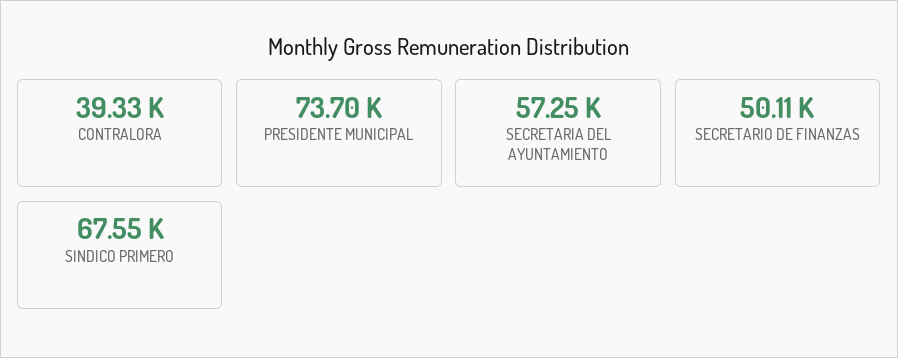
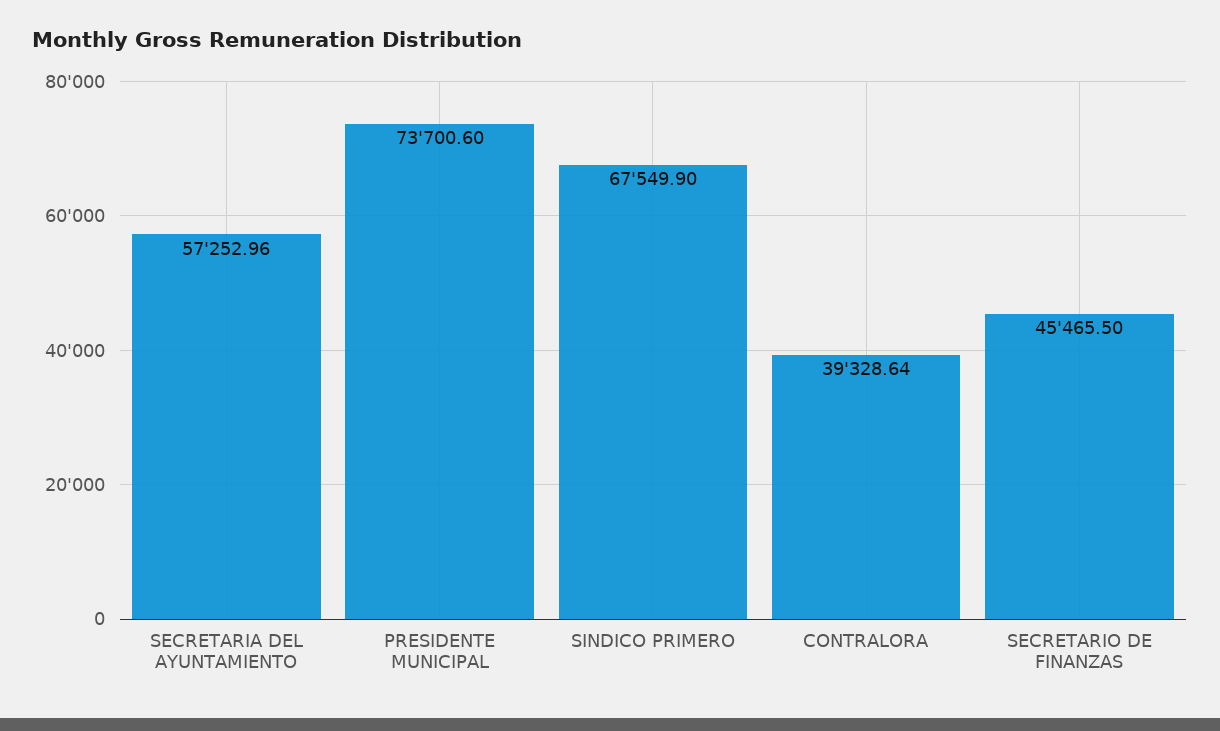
SECRETARIO DE FINANZAS: 50110 -> 45465.5

